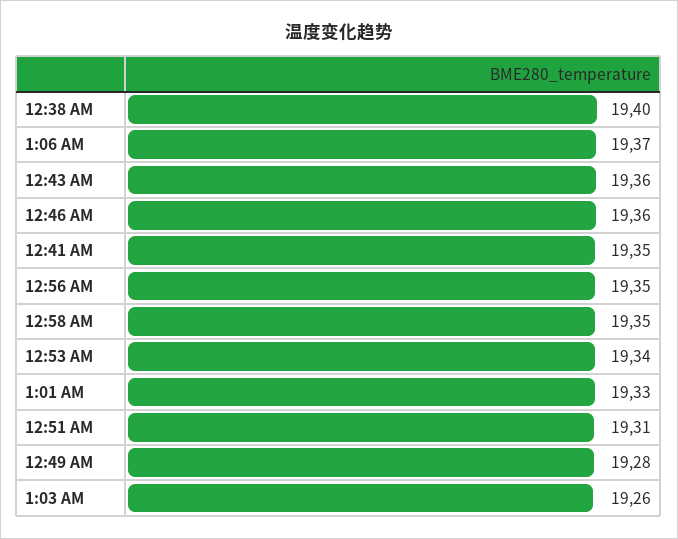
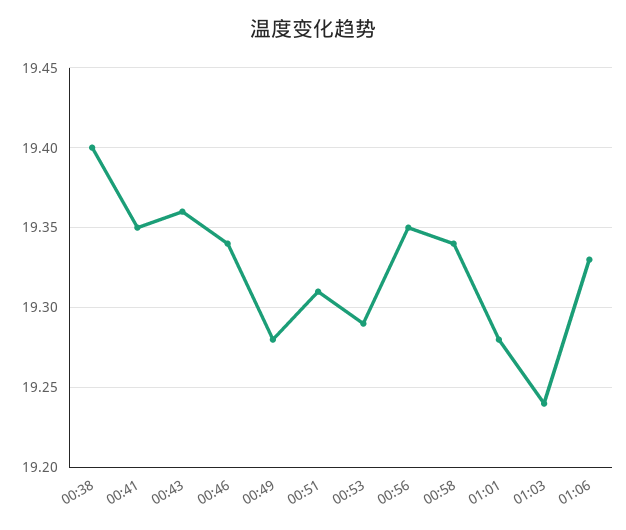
1:06 AM: 19.37 -> 19.33
12:46 AM: 19.36 -> 19.34
12:58 AM: 19.35 -> 19.34
12:53 AM: 19.34 -> 19.29
1:01 AM: 19.33 -> 19.28
1:03 AM: 19.26 -> 19.24

